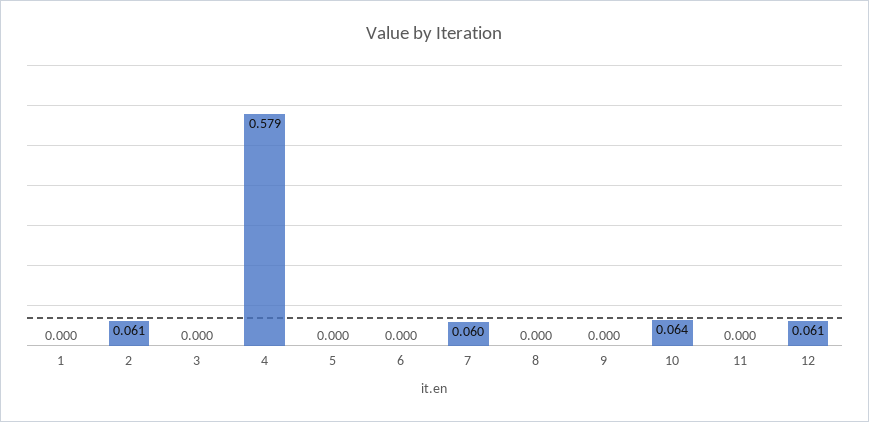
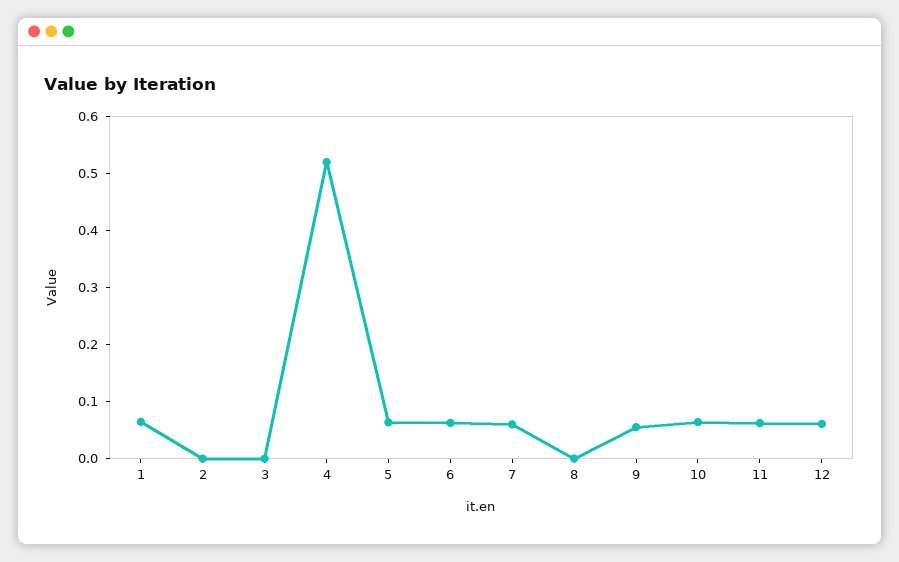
1: 0 -> 0.06
2: 0.061 -> 0
4: 0.579 -> 0.52
5: 0 -> 0.06
6: 0 -> 0.06
9: 0 -> 0.06
11: 0 -> 0.06

